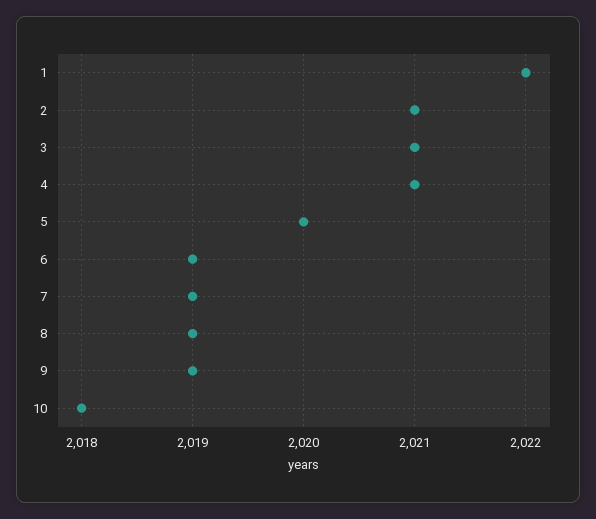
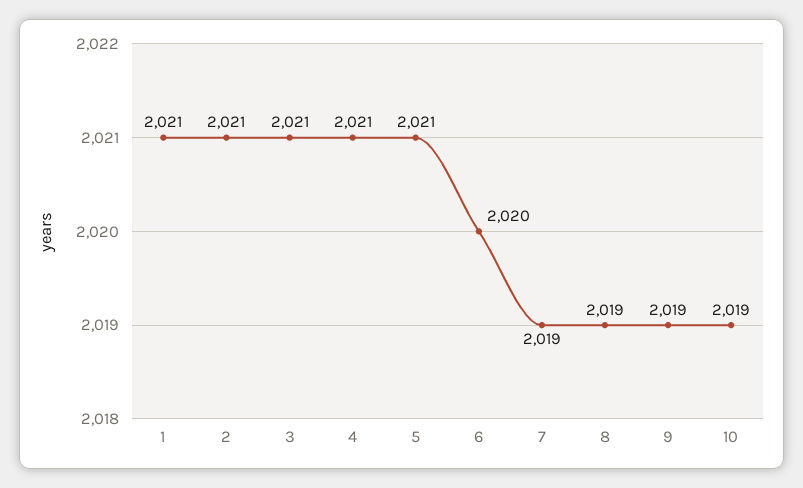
1: 2022 -> 2021
5: 2020 -> 2021
6: 2019 -> 2020
10: 2018 -> 2019

